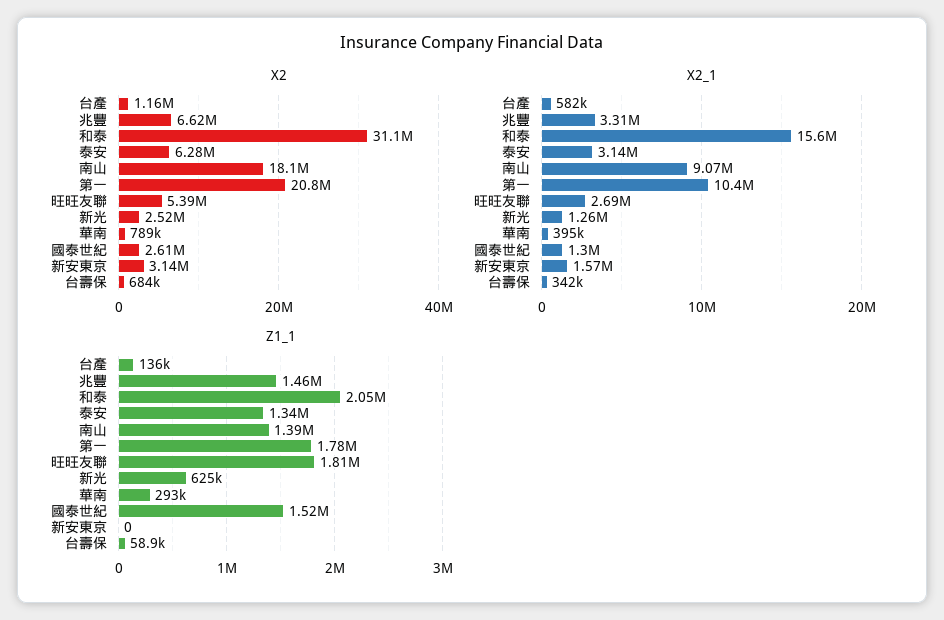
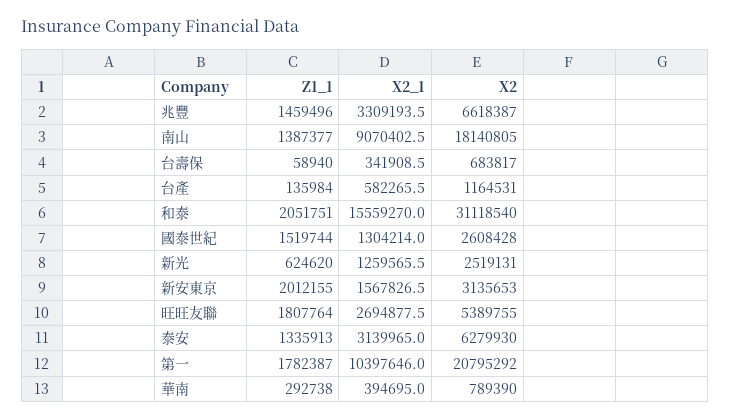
Z1_1, 新安東京: 0 -> 2012155

